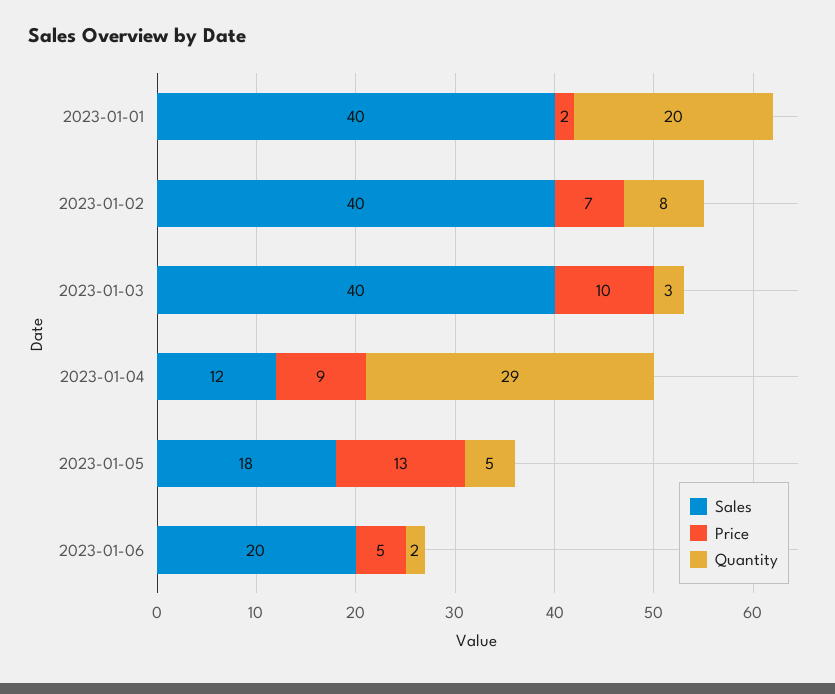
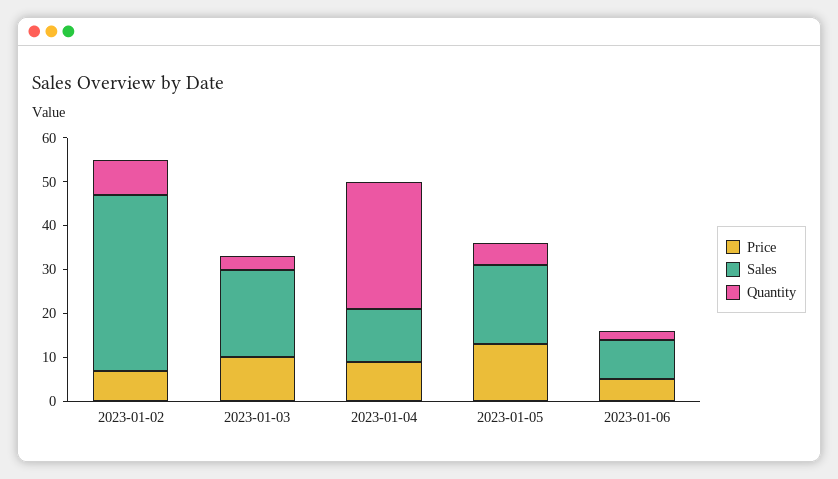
Sales, 2023-01-01: 40 -> none
Price, 2023-01-01: 2 -> none
Quantity, 2023-01-01: 20 -> none
Sales, 2023-01-03: 40 -> 20
Sales, 2023-01-06: 20 -> 10

